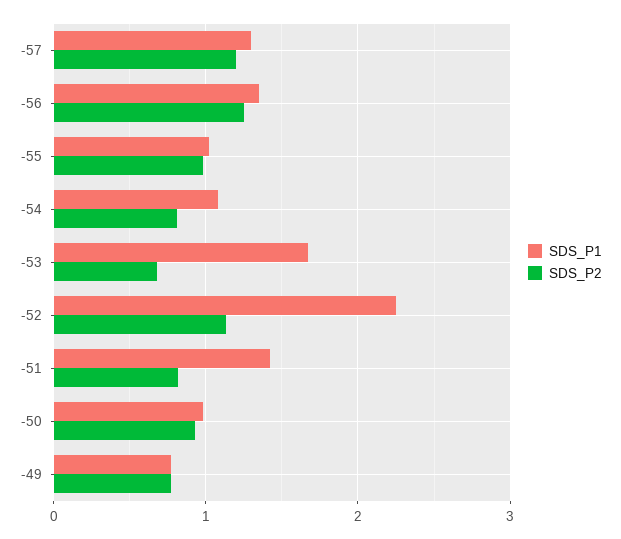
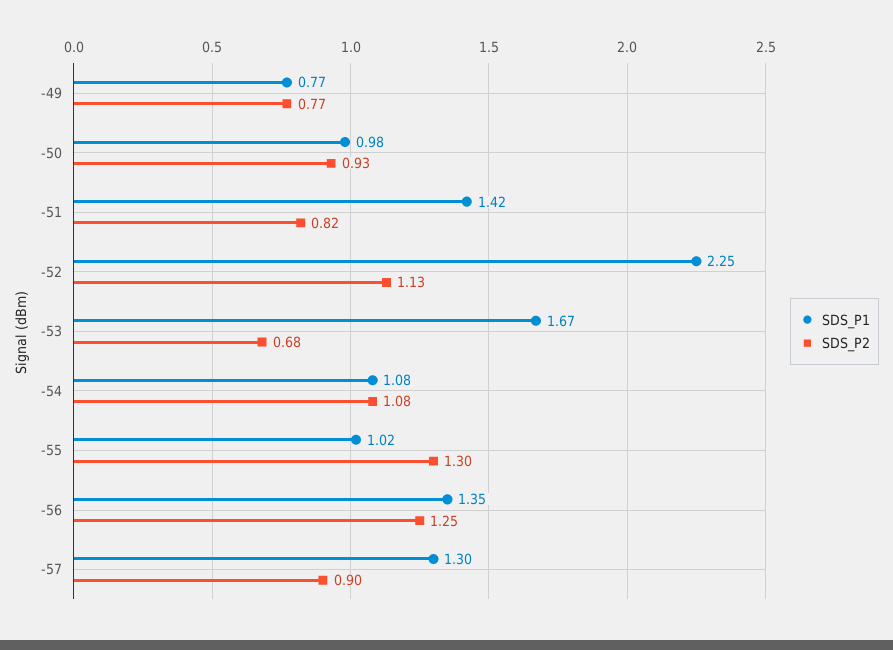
SDS_P2, -57: 1.2 -> 0.9
SDS_P2, -55: 1 -> 1.3
SDS_P2, -54: 0.8 -> 1.08

